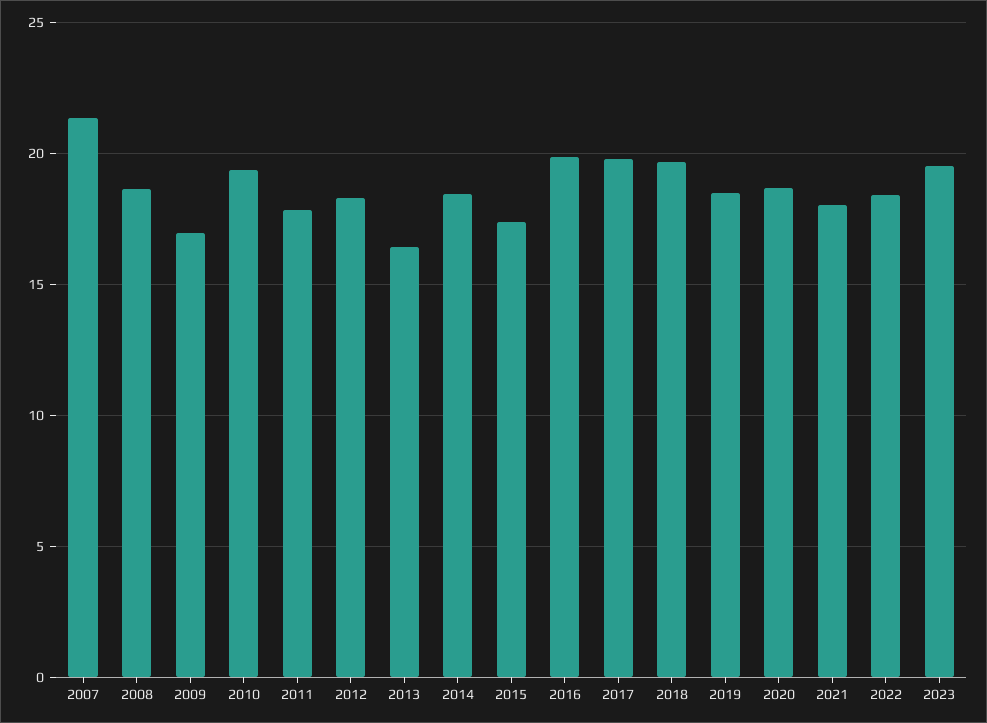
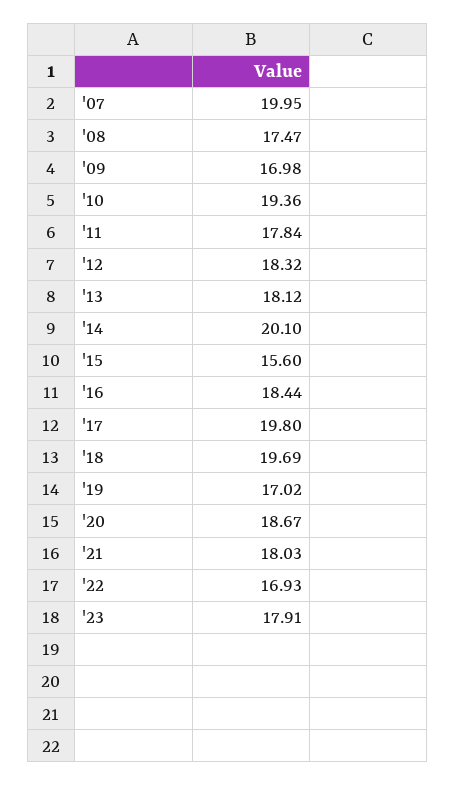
2007: 21.5 -> 19.95
2008: 18.5 -> 17.47
2013: 16.5 -> 18.12
2014: 18.5 -> 20.1
2015: 17.5 -> 15.6
2016: 20 -> 18.44
2019: 18.5 -> 17.02
2022: 18.5 -> 16.93
2023: 19.5 -> 17.91

